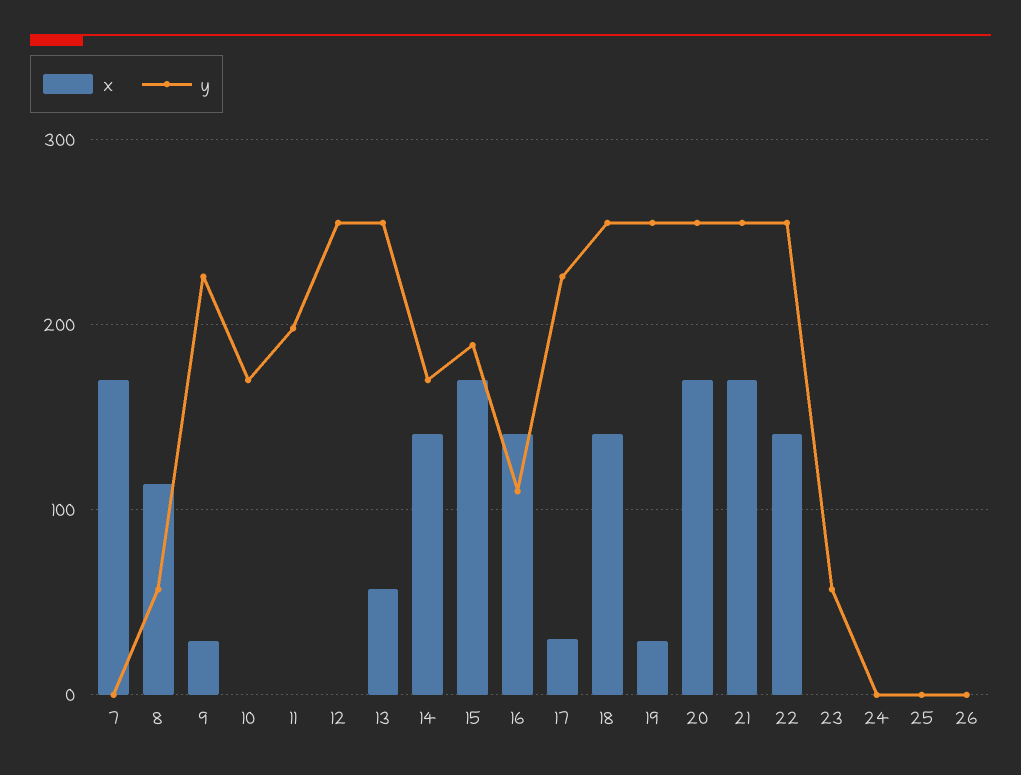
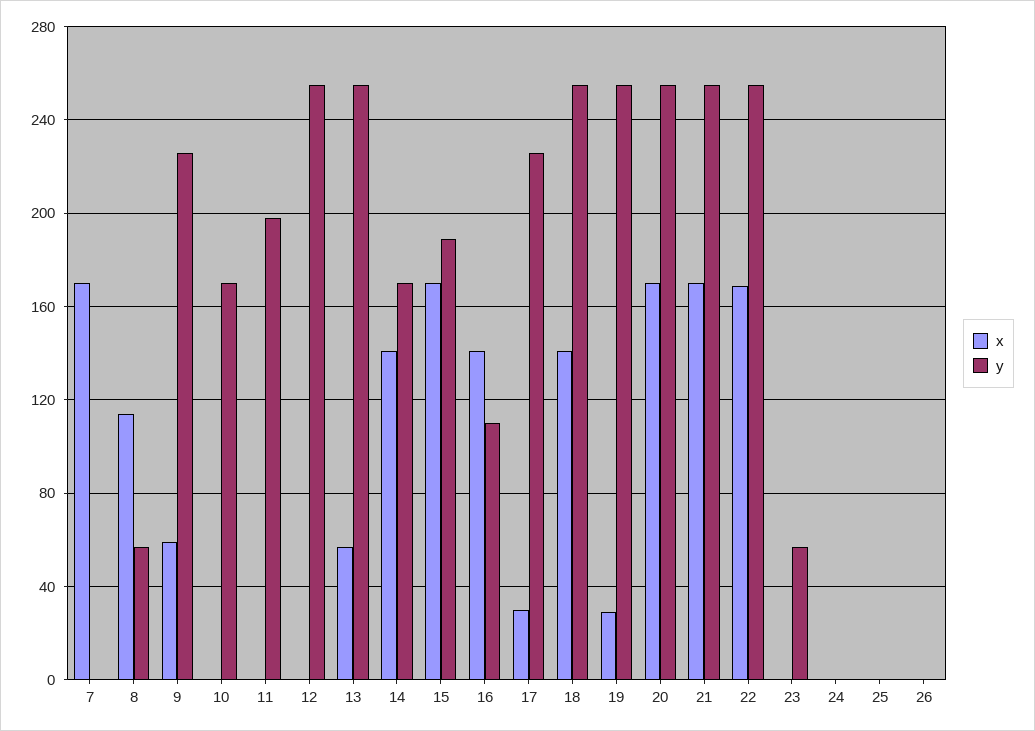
x, 9: 30 -> 60
x, 22: 140 -> 170

